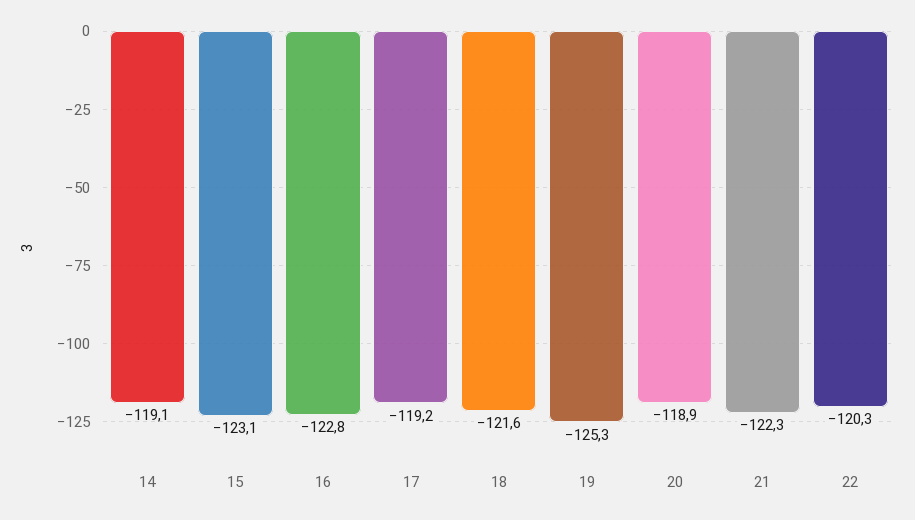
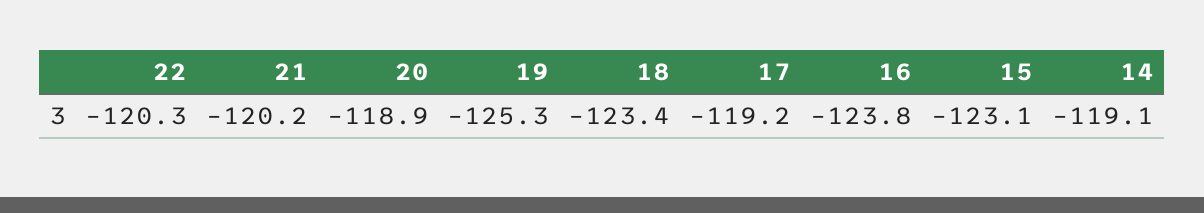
16: -122.8 -> -123.8
18: -121.6 -> -123.4
21: -122.3 -> -120.2

